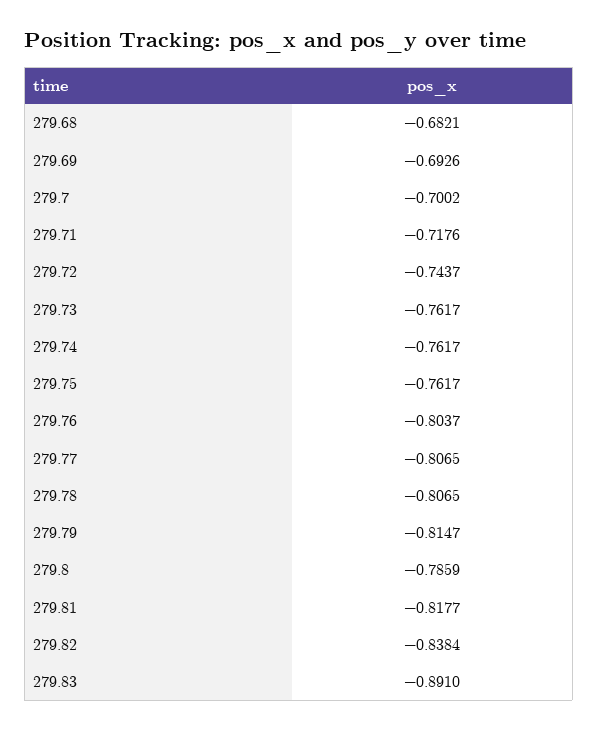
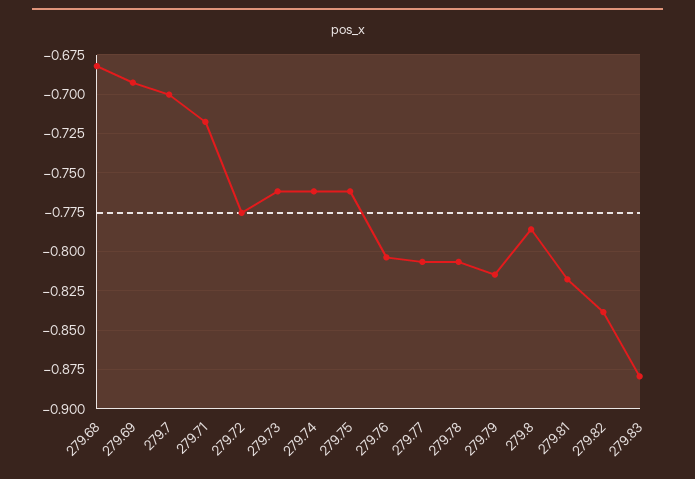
279.72: -0.7437 -> -0.775
279.83: -0.891 -> -0.88

